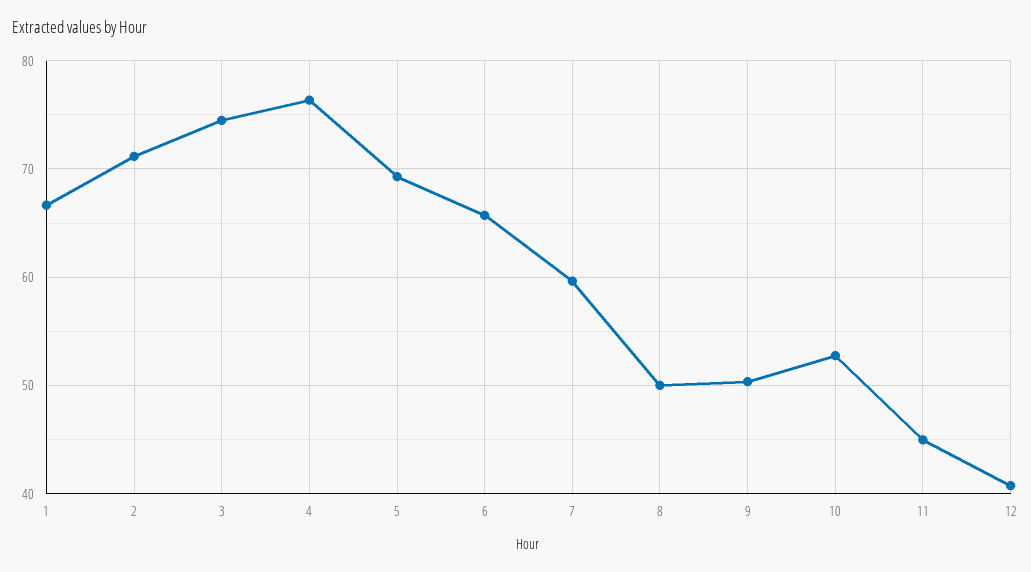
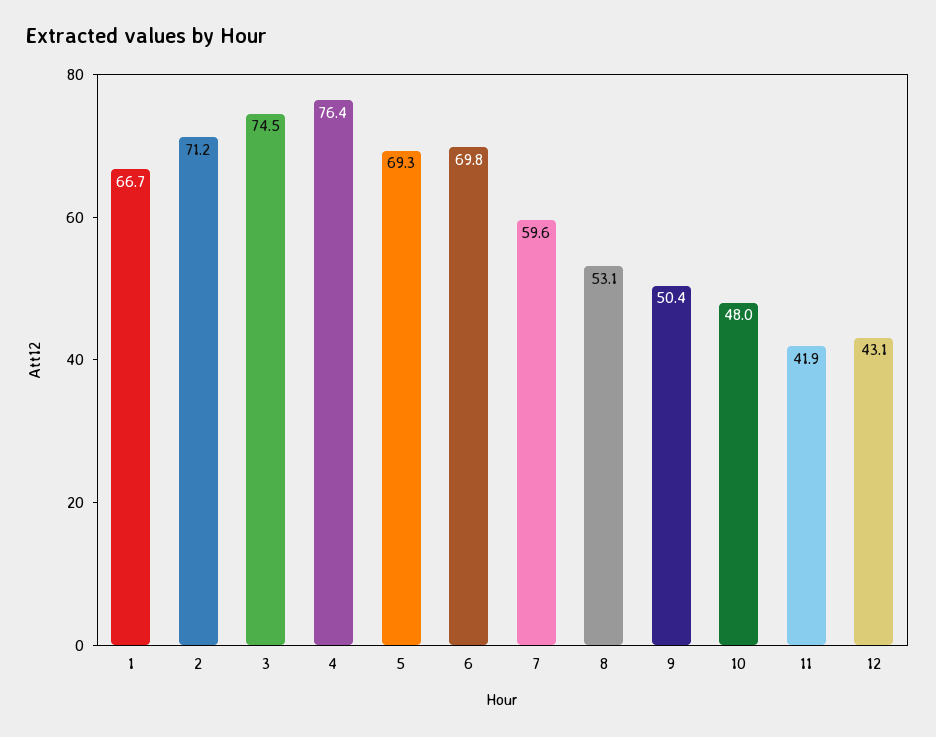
6: 66 -> 69.8
8: 50 -> 53.1
10: 53 -> 48
11: 45 -> 41.9
12: 41 -> 43.1

